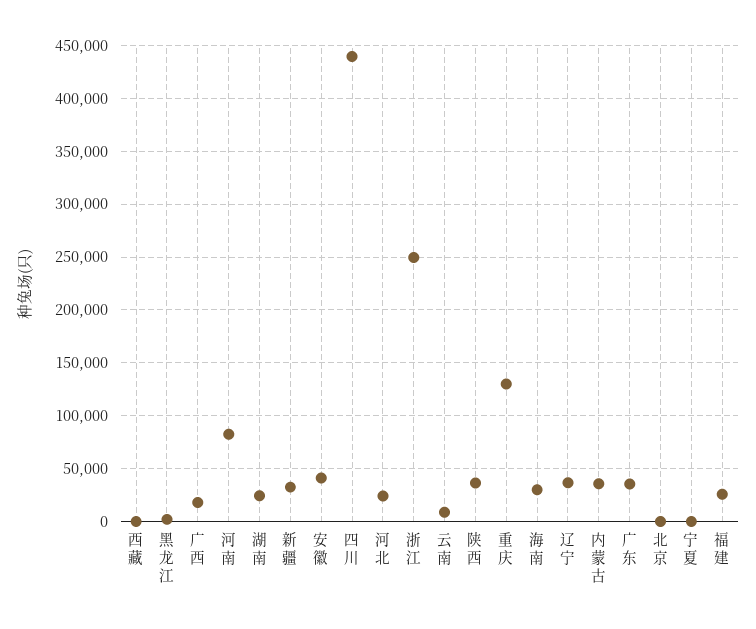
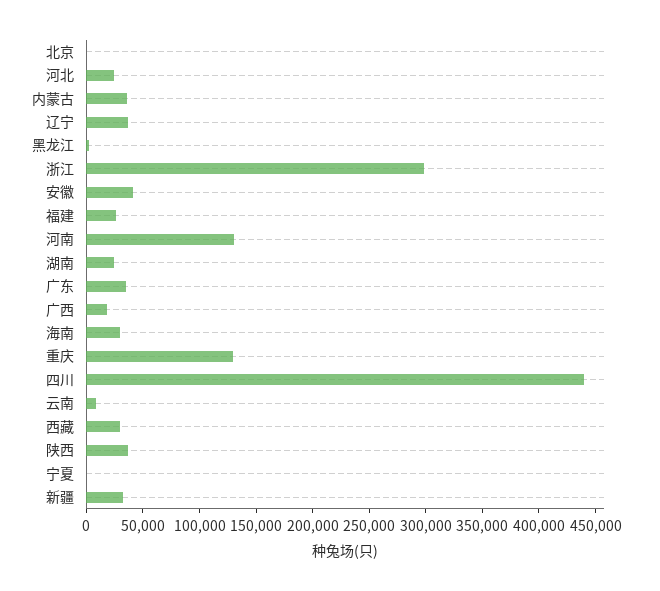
西藏: 0 -> 30000
河南: 80000 -> 130000
浙江: 250000 -> 300000

